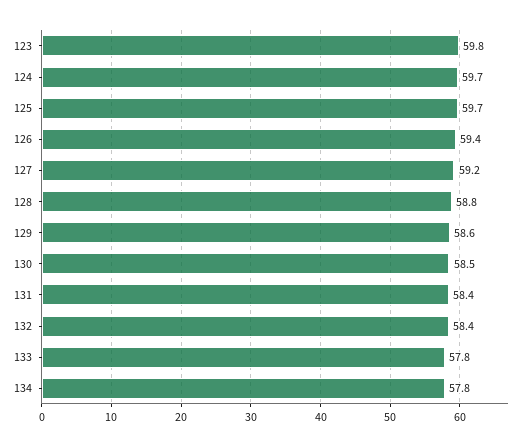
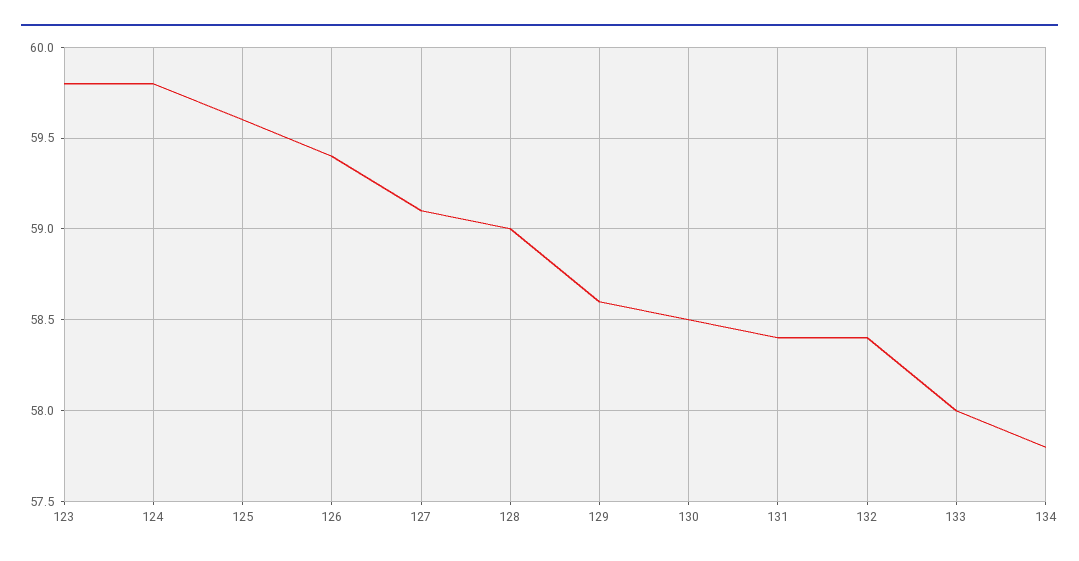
124: 59.7 -> 59.8
125: 59.7 -> 59.6
127: 59.2 -> 59.1
128: 58.8 -> 59
133: 57.8 -> 58

